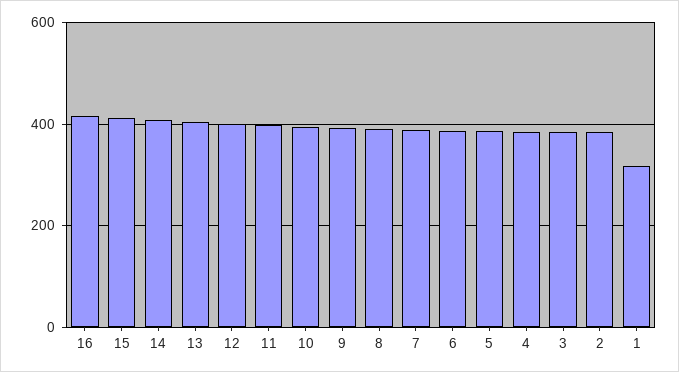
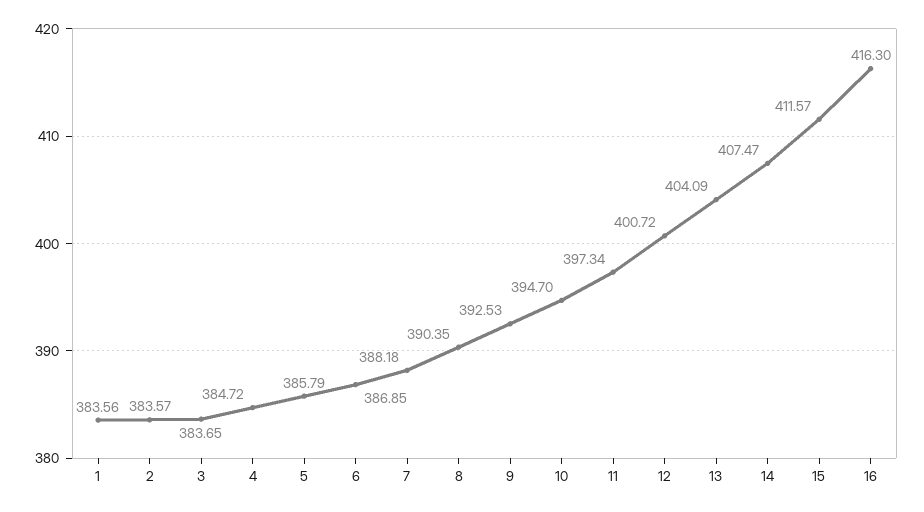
1: 320 -> 383.56

